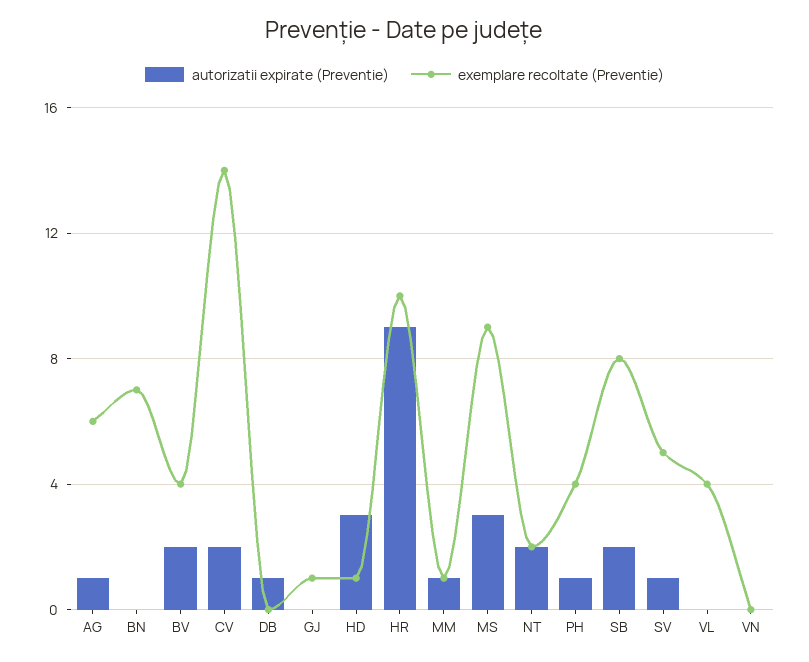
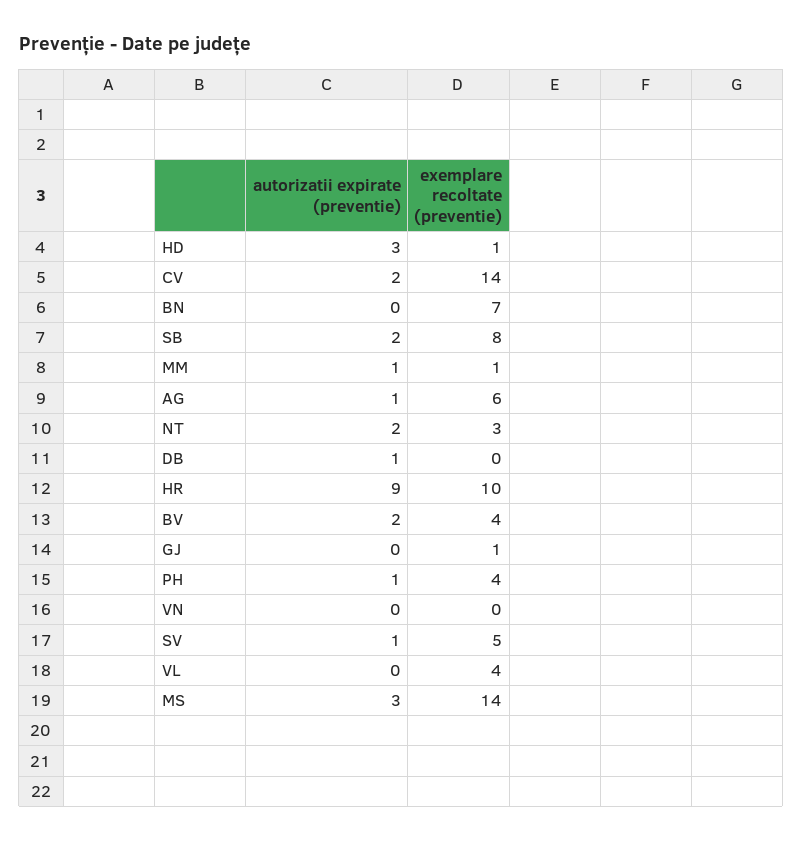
exemplare recoltate (Preventie), MS: 9 -> 14
exemplare recoltate (Preventie), NT: 2 -> 3

